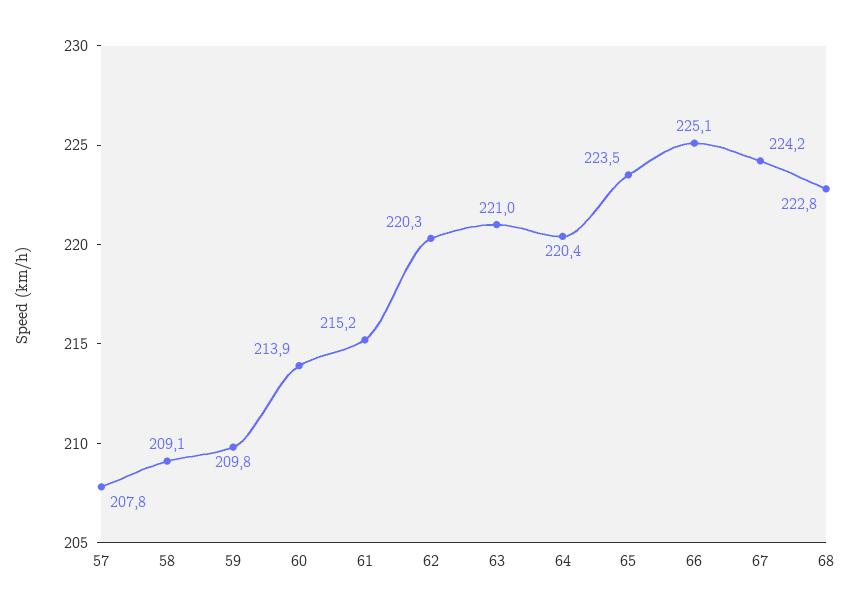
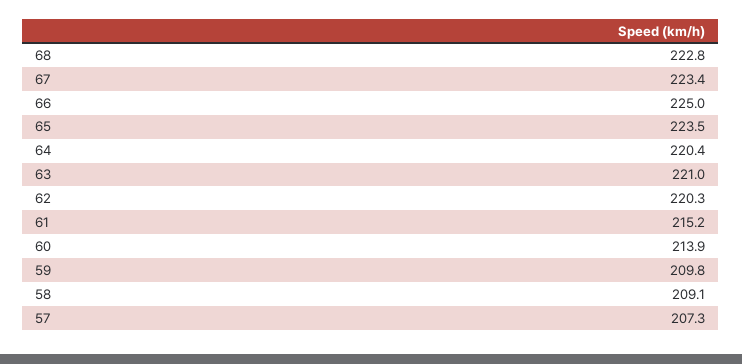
57: 207.8 -> 207.3
66: 225.1 -> 225
67: 224.2 -> 223.4

